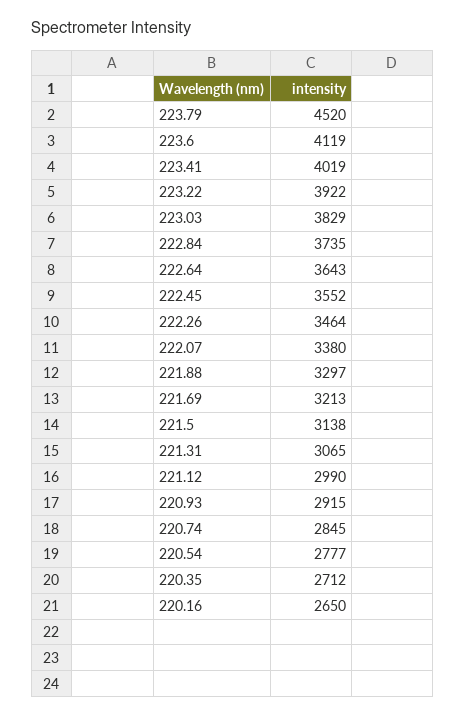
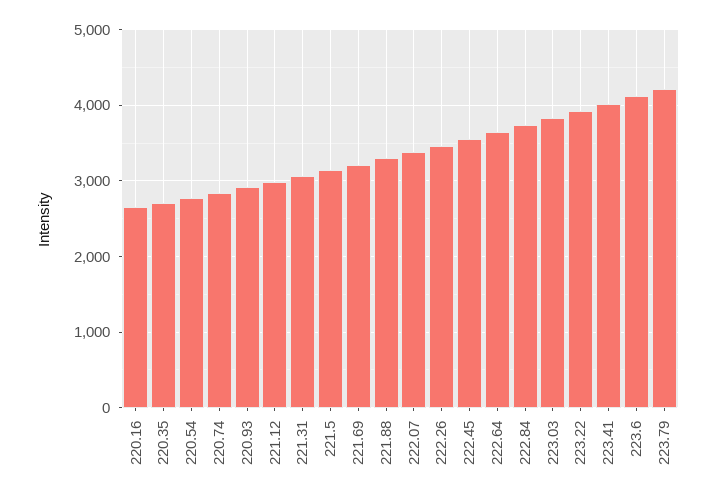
223.79: 4520 -> 4200

